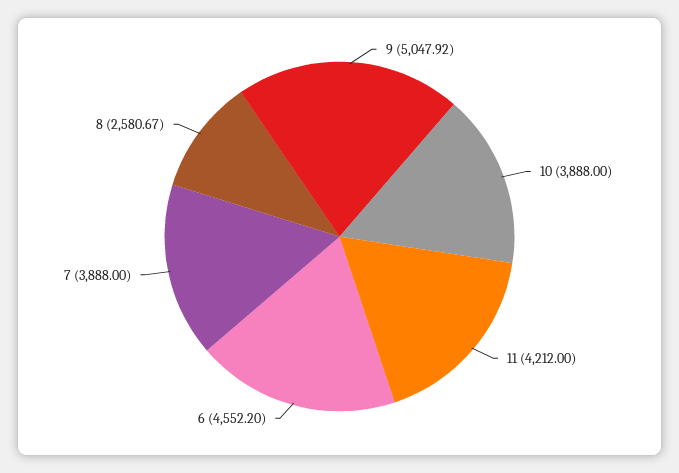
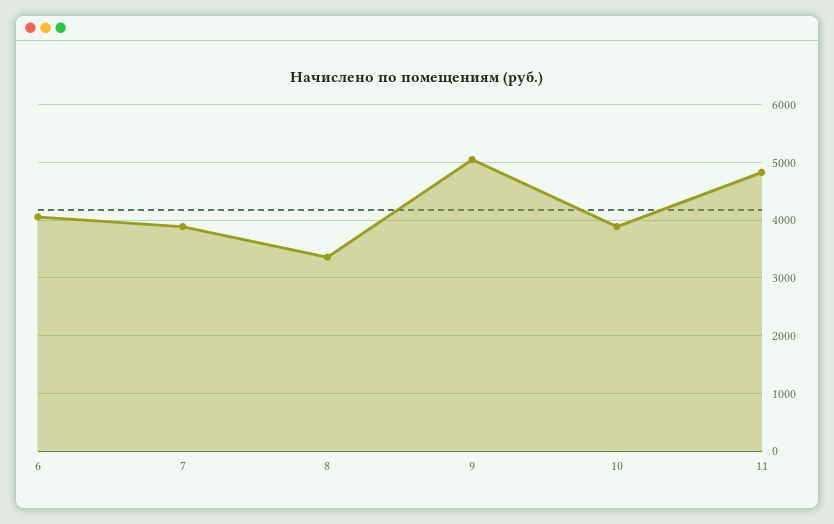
11: 4212 -> 4800
6: 4552.2 -> 4000
8: 2580.67 -> 3400

